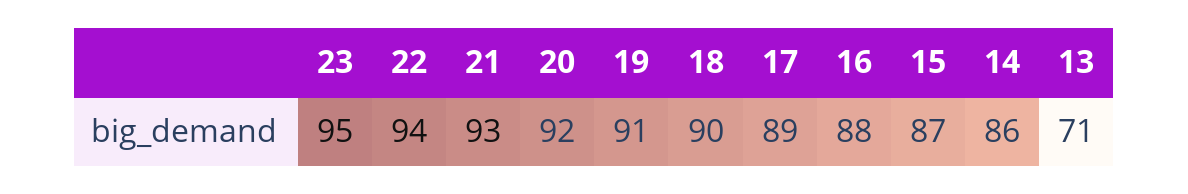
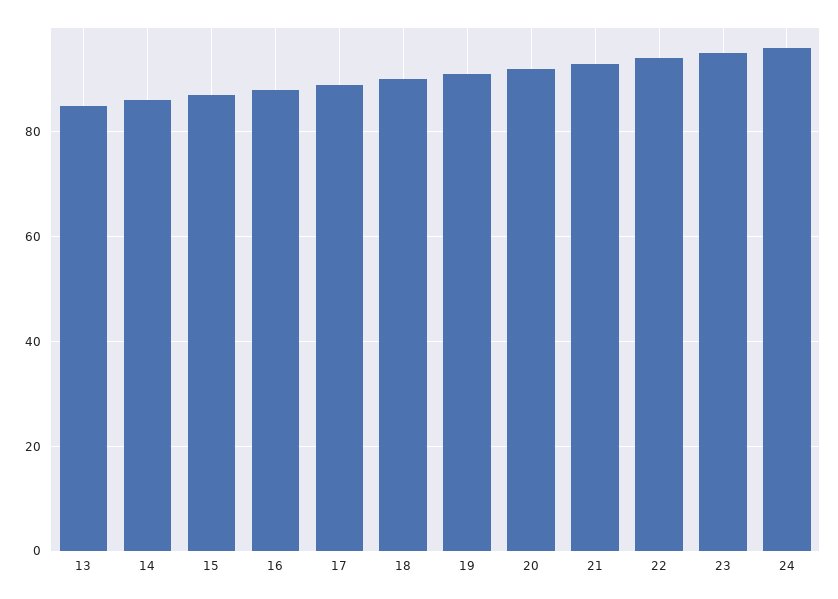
13: 71 -> 85
24: none -> 95

